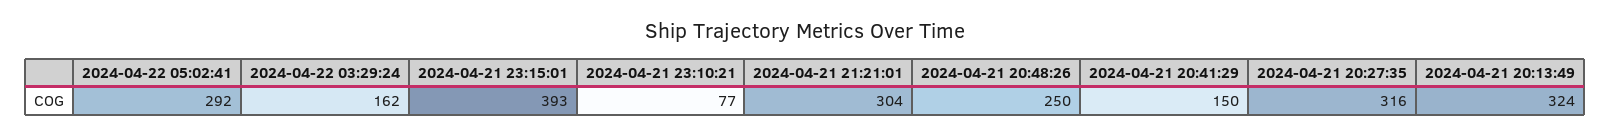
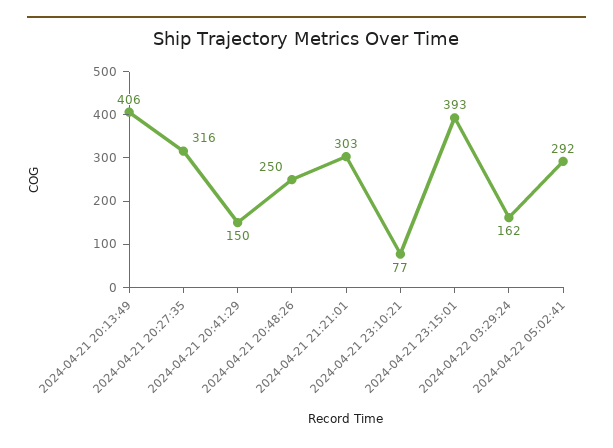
2024-04-21 21:21:01: 304 -> 303
2024-04-21 20:13:49: 324 -> 406

